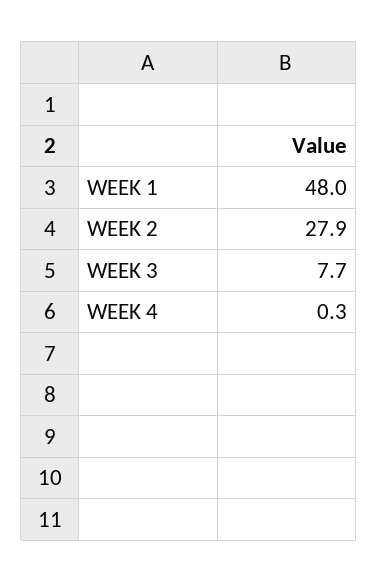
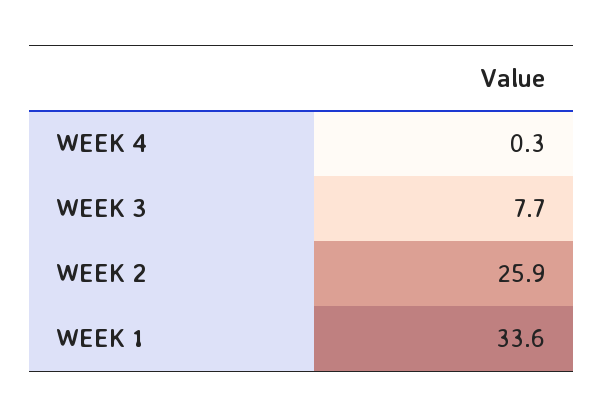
WEEK 1: 48 -> 33.6
WEEK 2: 27.9 -> 25.9

